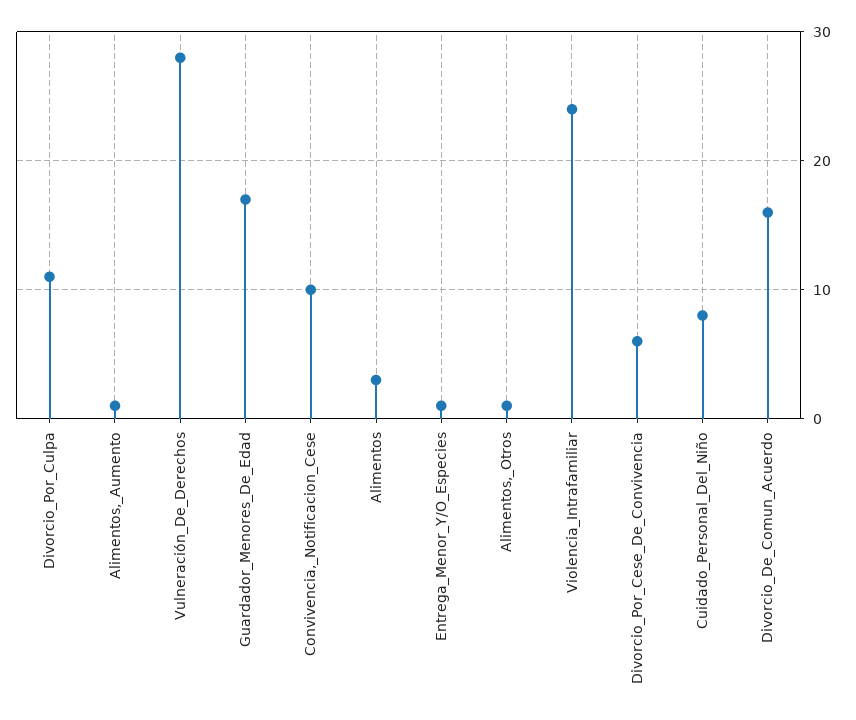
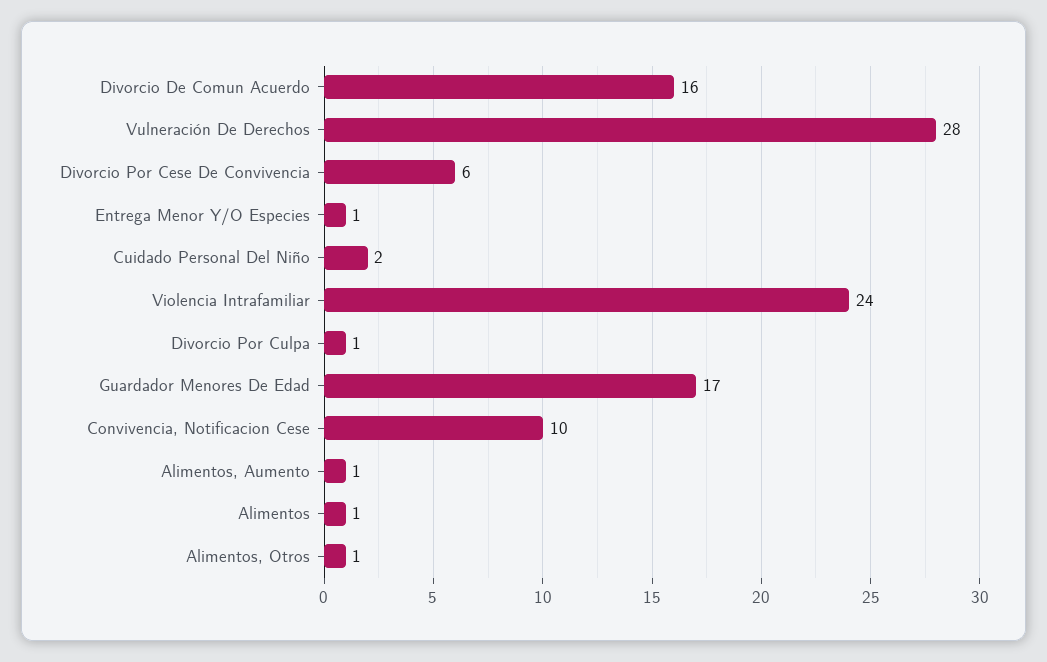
Divorcio_Por_Culpa: 11 -> 1
Alimentos: 3 -> 1
Cuidado_Personal_Del_Niño: 8 -> 2

